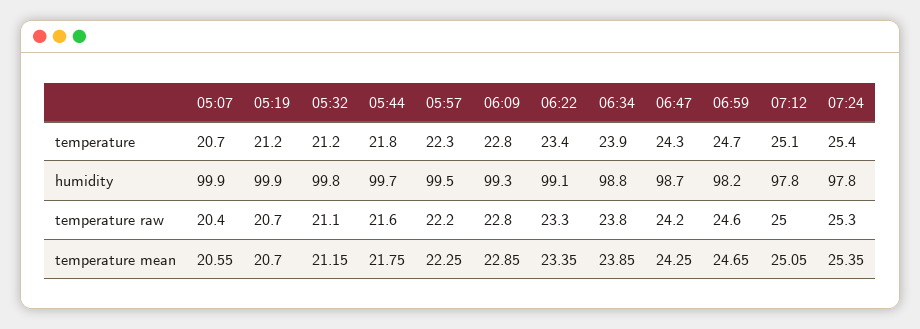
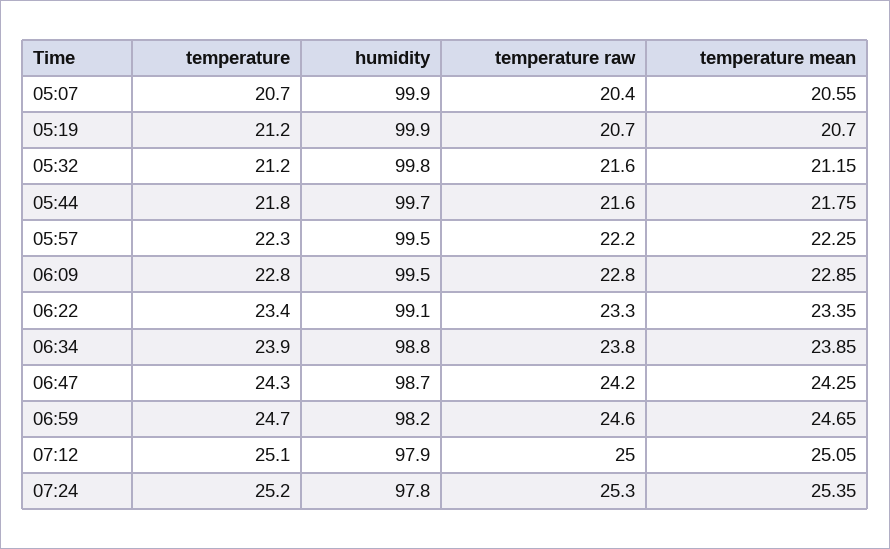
07:24, temperature: 25.4 -> 25.2
06:09, humidity: 99.3 -> 99.5
07:12, humidity: 97.8 -> 97.9
05:32, temperature raw: 21.1 -> 21.6

